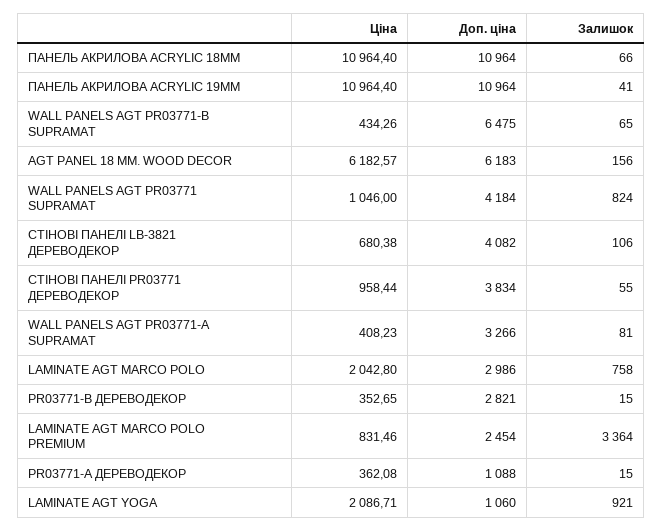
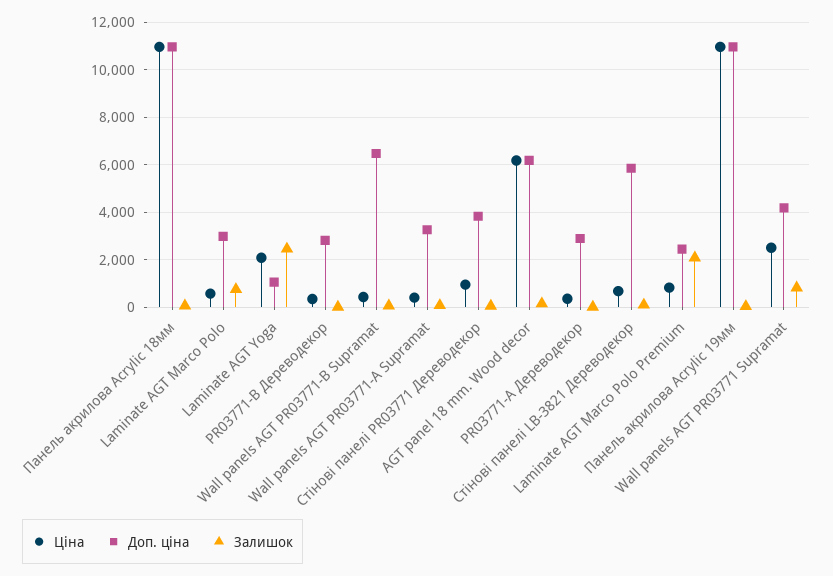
Ціна, WALL PANELS AGT PR03771 SUPRAMAT: 1046 -> 2500
Доп. ціна, СТІНОВІ ПАНЕЛІ LB-3821 ДЕРЕВОДЕКОР: 4082 -> 6000
Ціна, LAMINATE AGT MARCO POLO: 2042.8 -> 500
Залишок, LAMINATE AGT MARCO POLO PREMIUM: 3364 -> 2000
Доп. ціна, PR03771-А ДЕРЕВОДЕКОР: 1088 -> 3000
Залишок, LAMINATE AGT YOGA: 921 -> 2500

